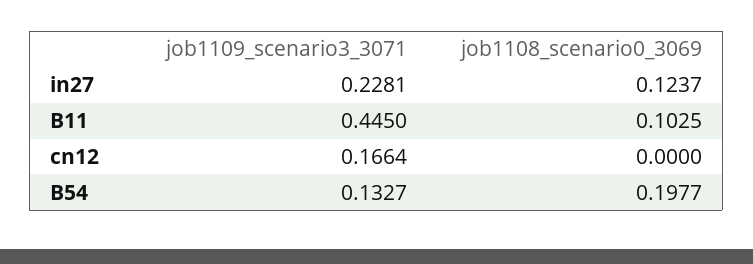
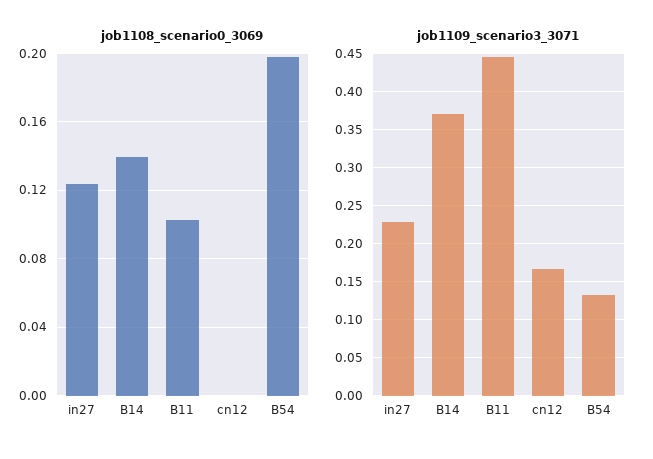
job1108_scenario0_3069, B14: none -> 0.14
job1109_scenario3_3071, B14: none -> 0.37

